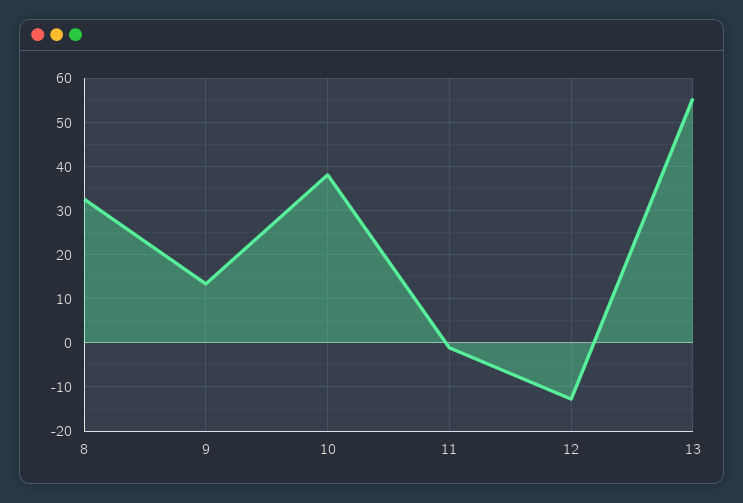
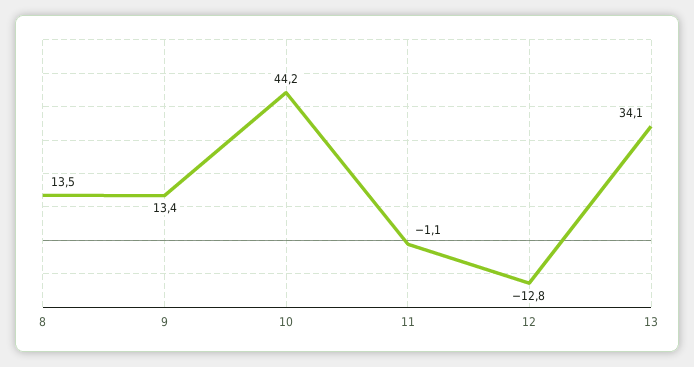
8: 32 -> 13.5
10: 38 -> 44.2
13: 56 -> 34.1

